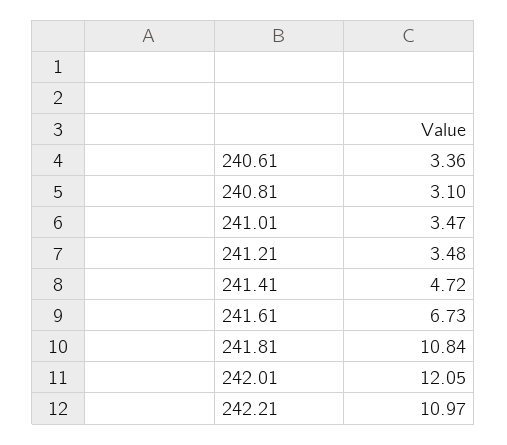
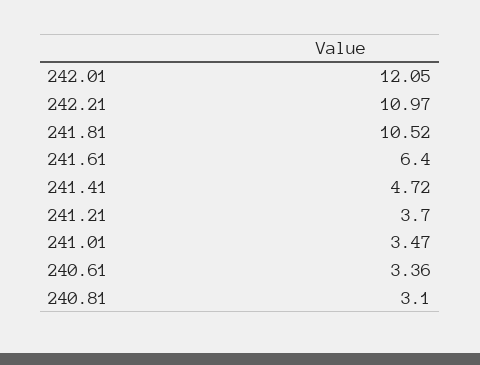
241.21: 3.48 -> 3.7
241.61: 6.73 -> 6.4
241.81: 10.84 -> 10.52

